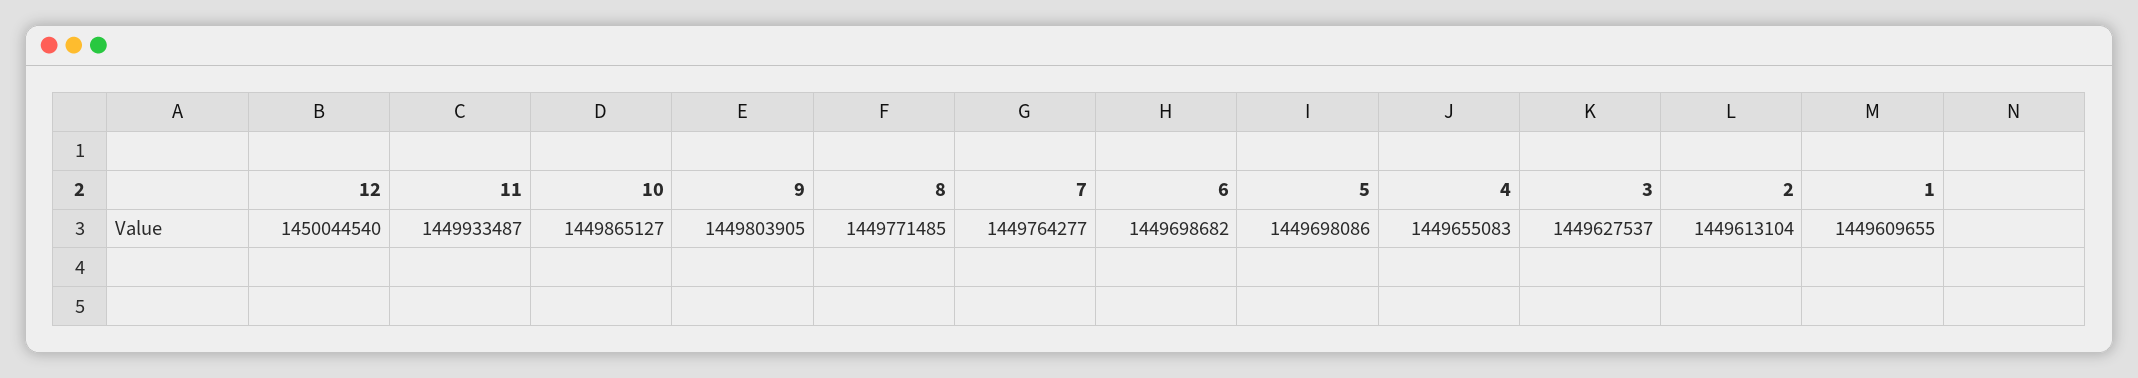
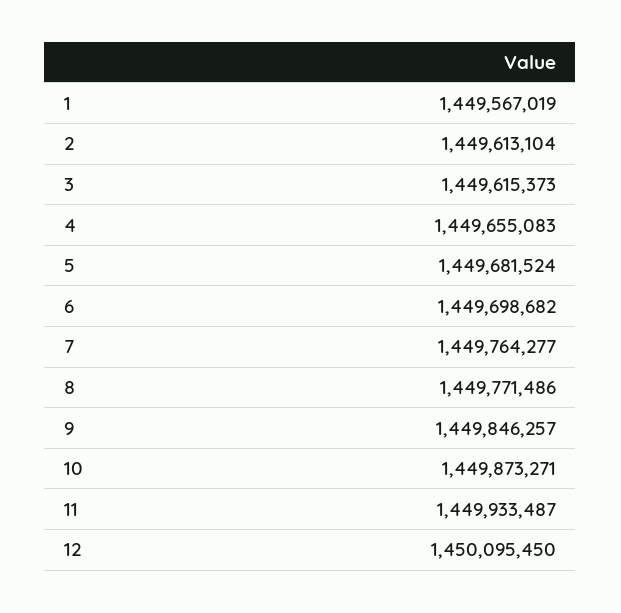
12: 1450044540 -> 1450095450
10: 1449865127 -> 1449873271
9: 1449803905 -> 1449846257
8: 1449771485 -> 1449771486
5: 1449698086 -> 1449681524
3: 1449627537 -> 1449615373
1: 1449609655 -> 1449567019

